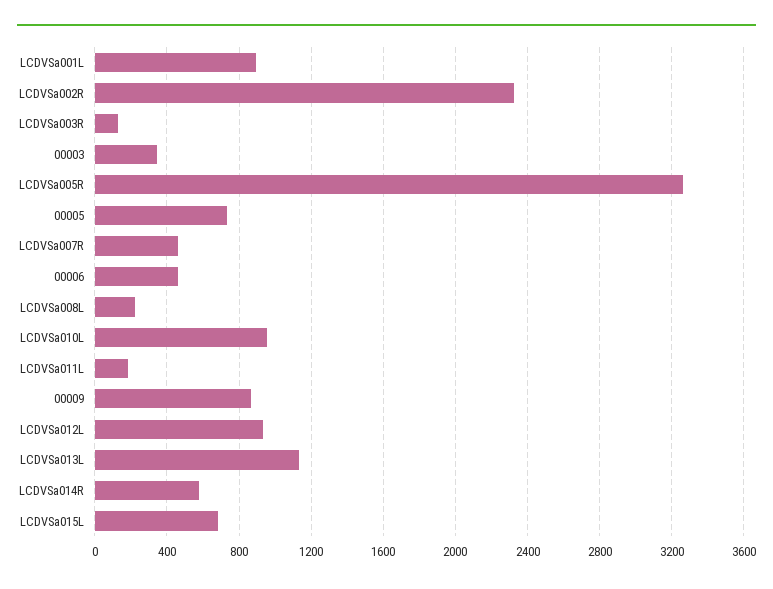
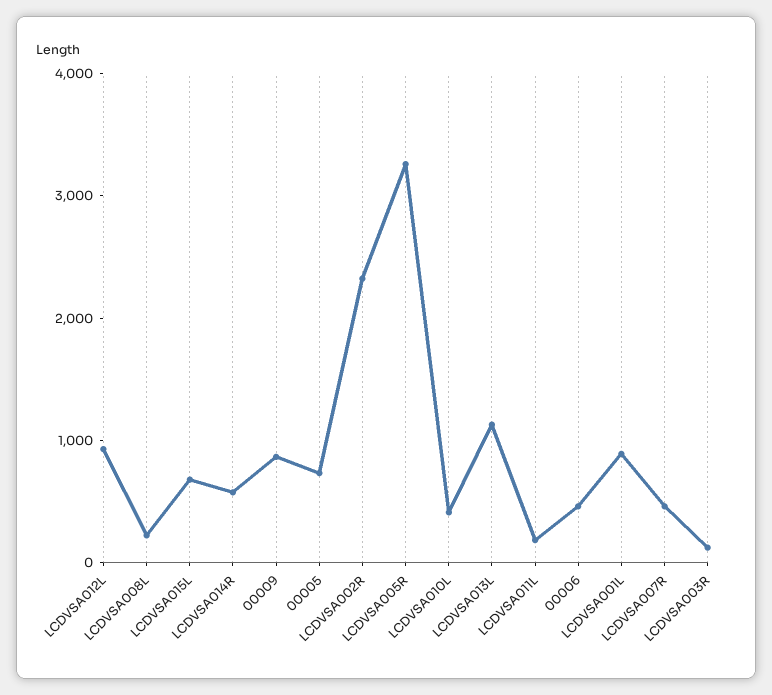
00003: 350 -> none
LCDVSa010L: 950 -> 400

